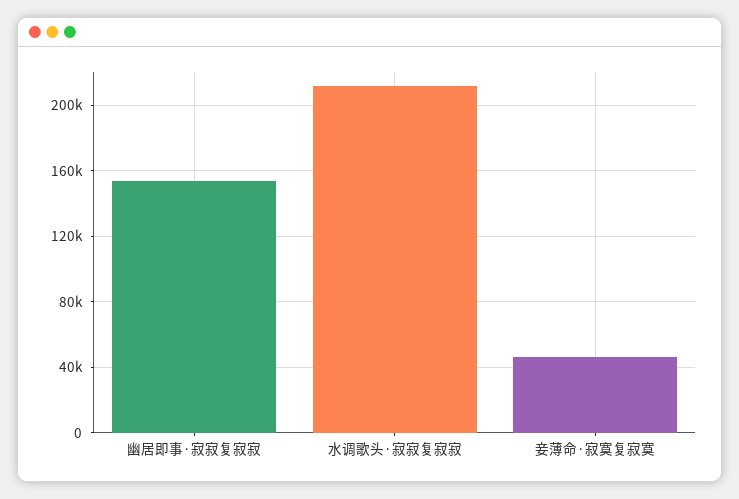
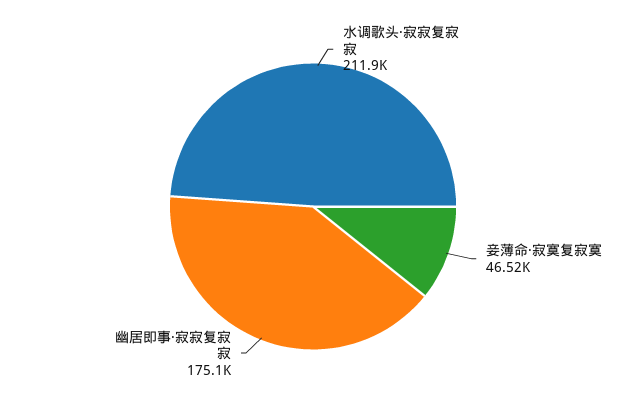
幽居即事·寂寂复寂寂: 155000 -> 175100

